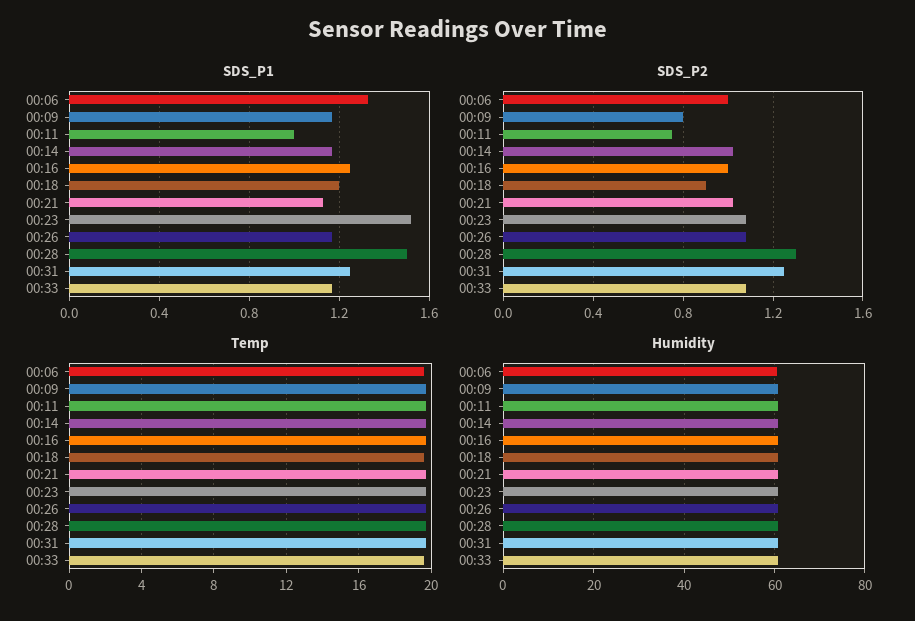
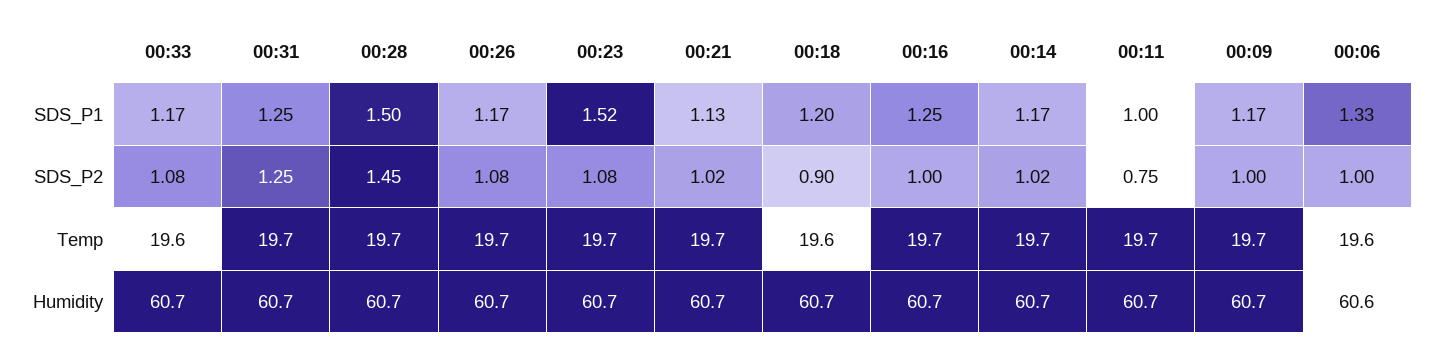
SDS_P2, 00:09: 0.8 -> 1
SDS_P2, 00:28: 1.3 -> 1.45

